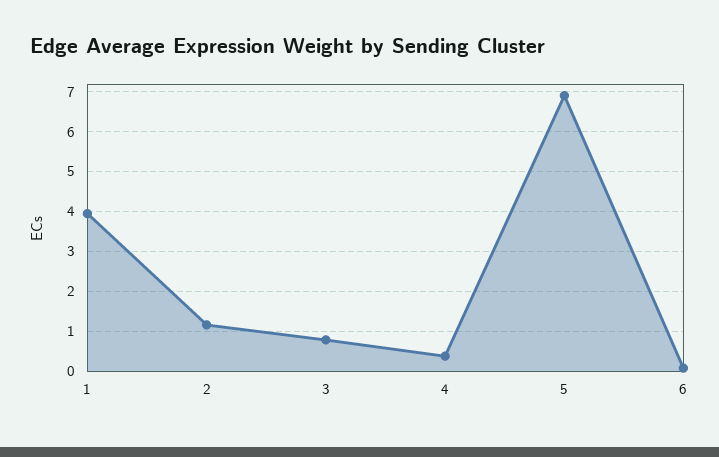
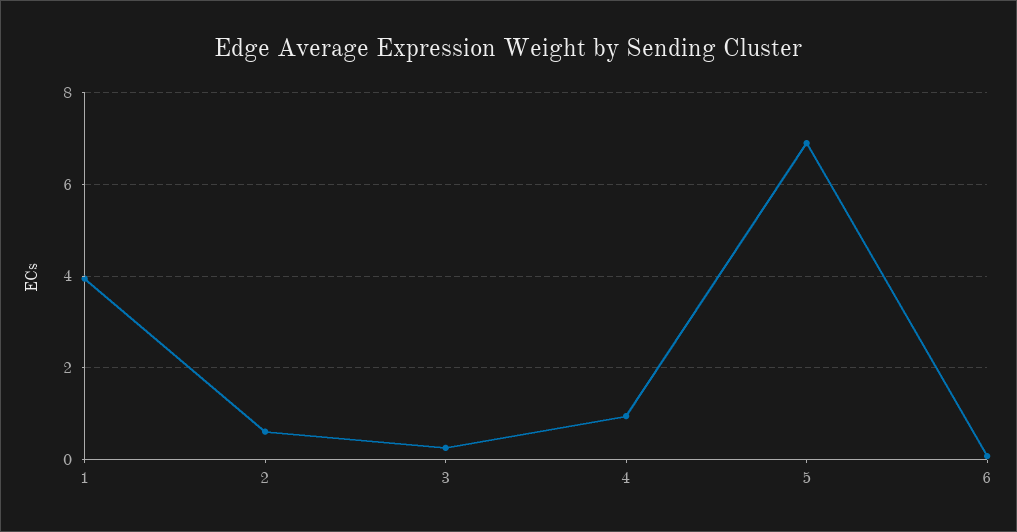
2: 1.2 -> 0.6
3: 0.8 -> 0.2
4: 0.4 -> 1

